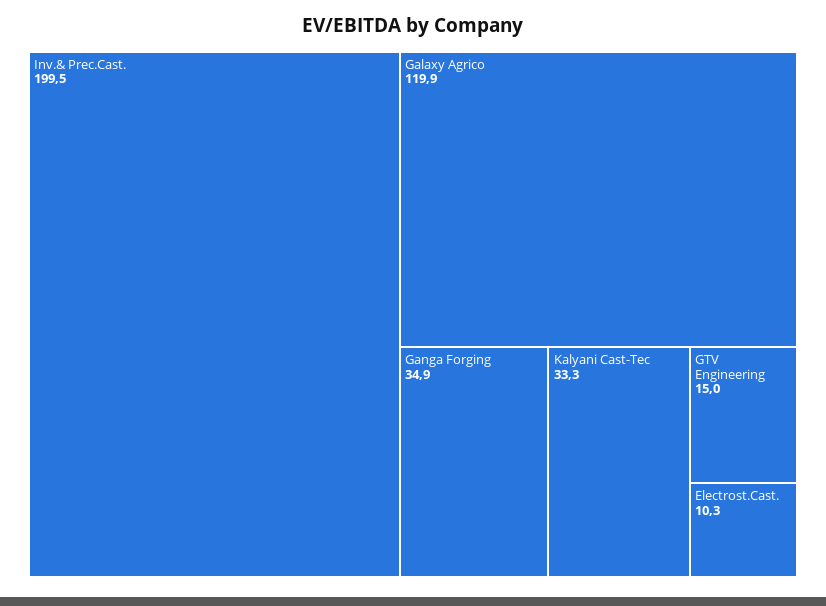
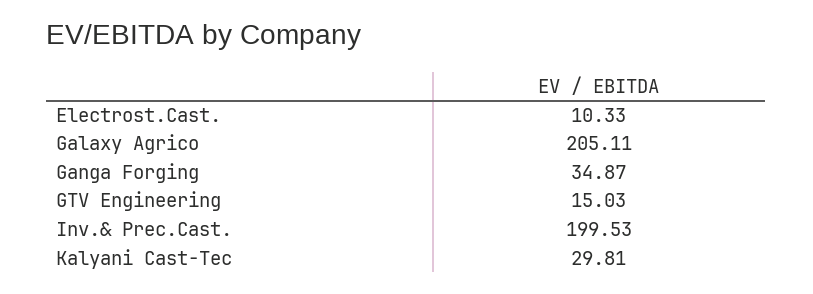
Galaxy Agrico: 119.9 -> 205.11
Kalyani Cast-Tec: 33.3 -> 29.81

